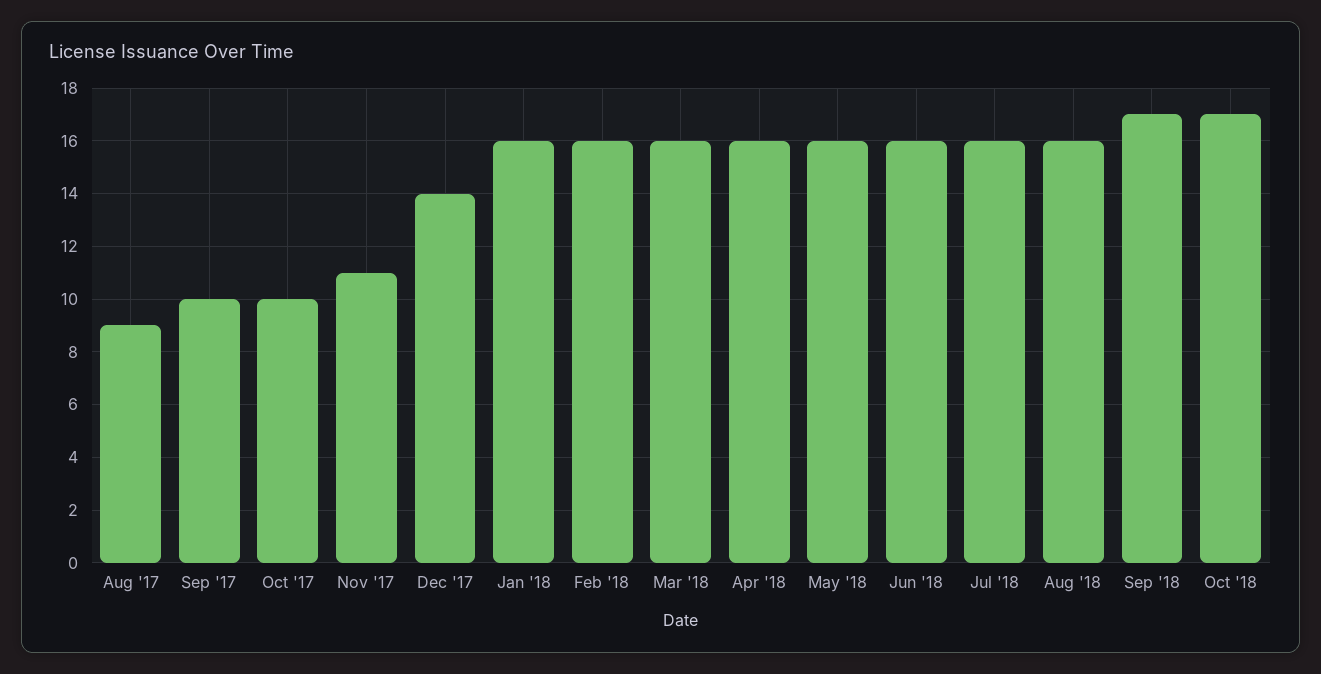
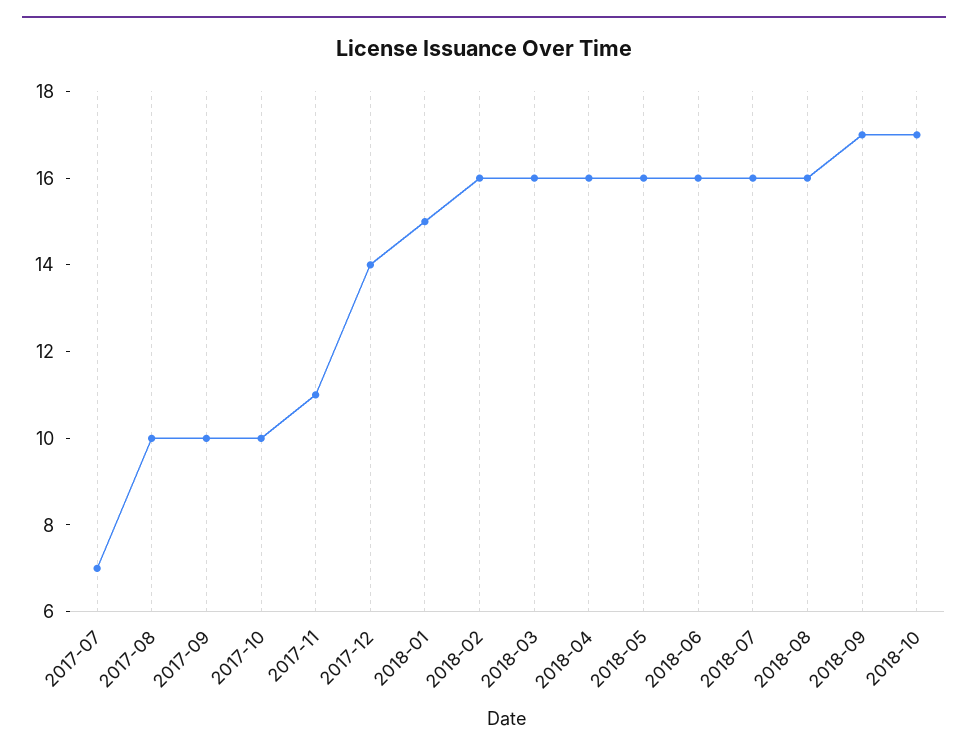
Aug '17: 9 -> 10
Jan '18: 16 -> 15
2017-07: none -> 7

